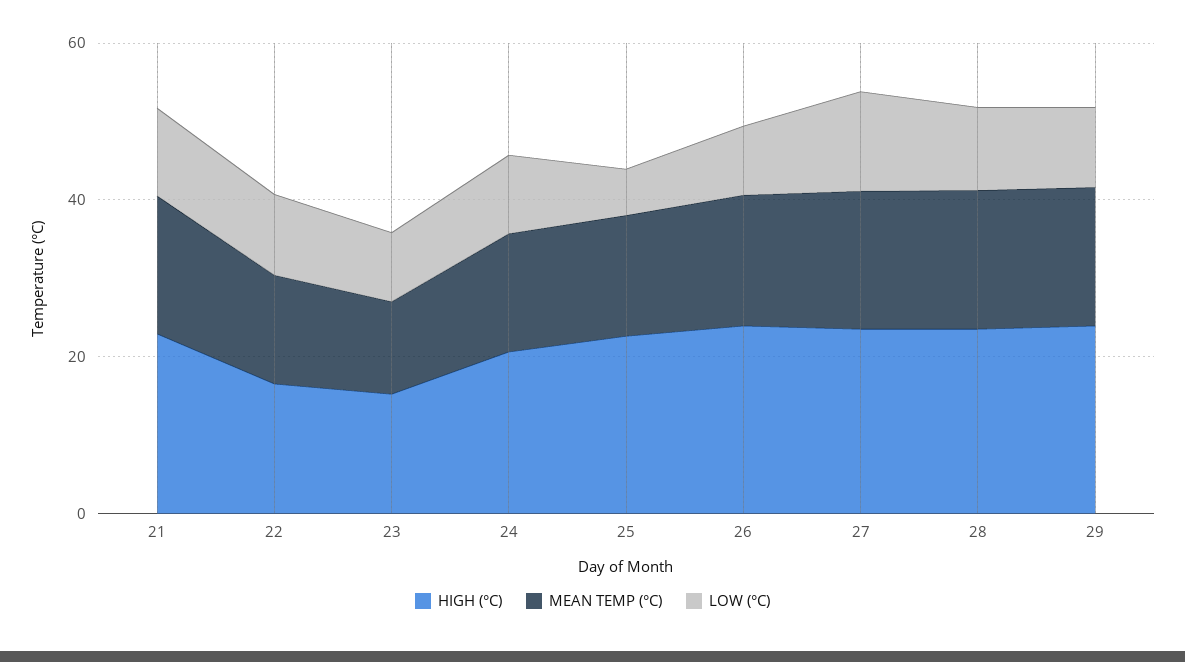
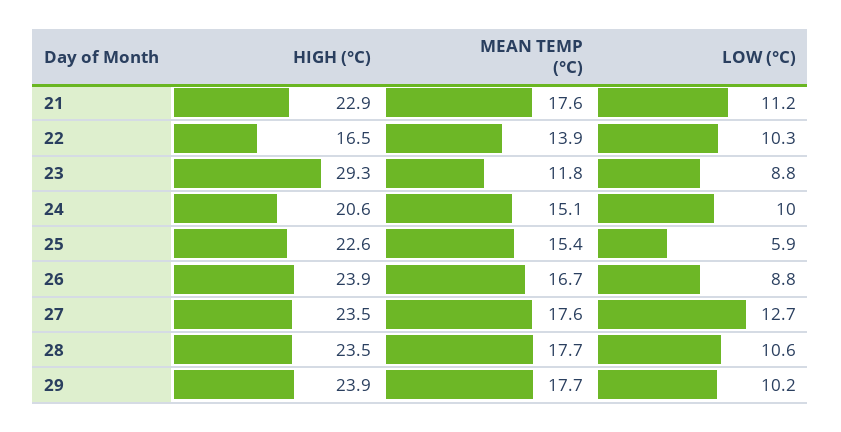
HIGH (°C), 23: 15 -> 29.3

